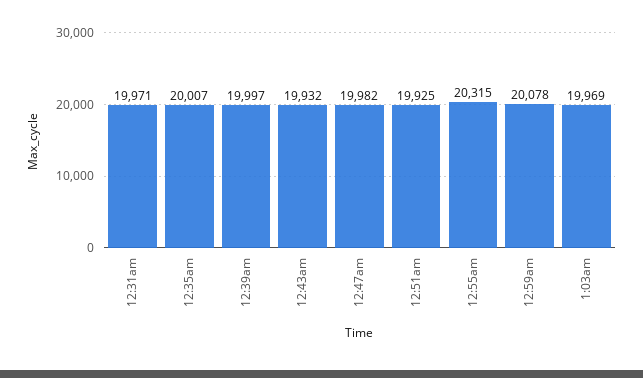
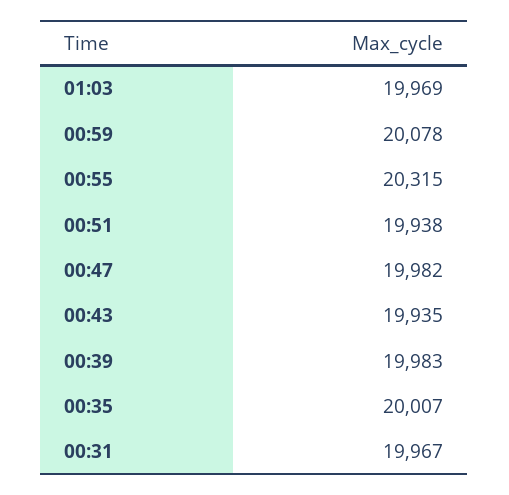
12:31am: 19971 -> 19967
12:39am: 19997 -> 19983
12:43am: 19932 -> 19935
12:51am: 19925 -> 19938

